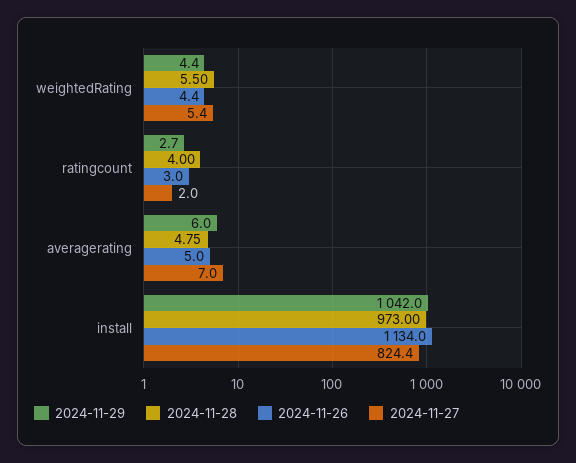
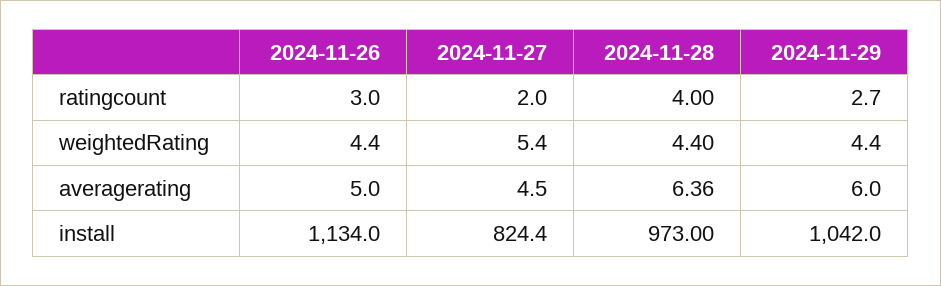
2024-11-28, weightedRating: 5.5 -> 4.4
2024-11-28, averagerating: 4.75 -> 6.36
2024-11-27, averagerating: 7 -> 4.5

